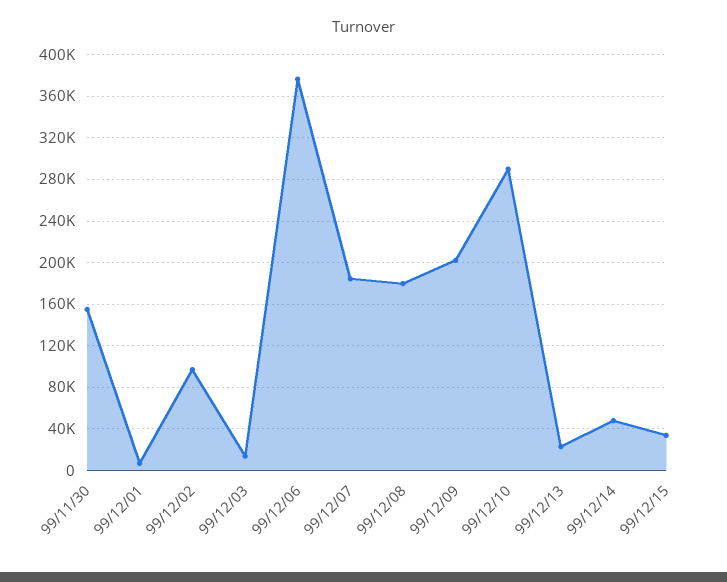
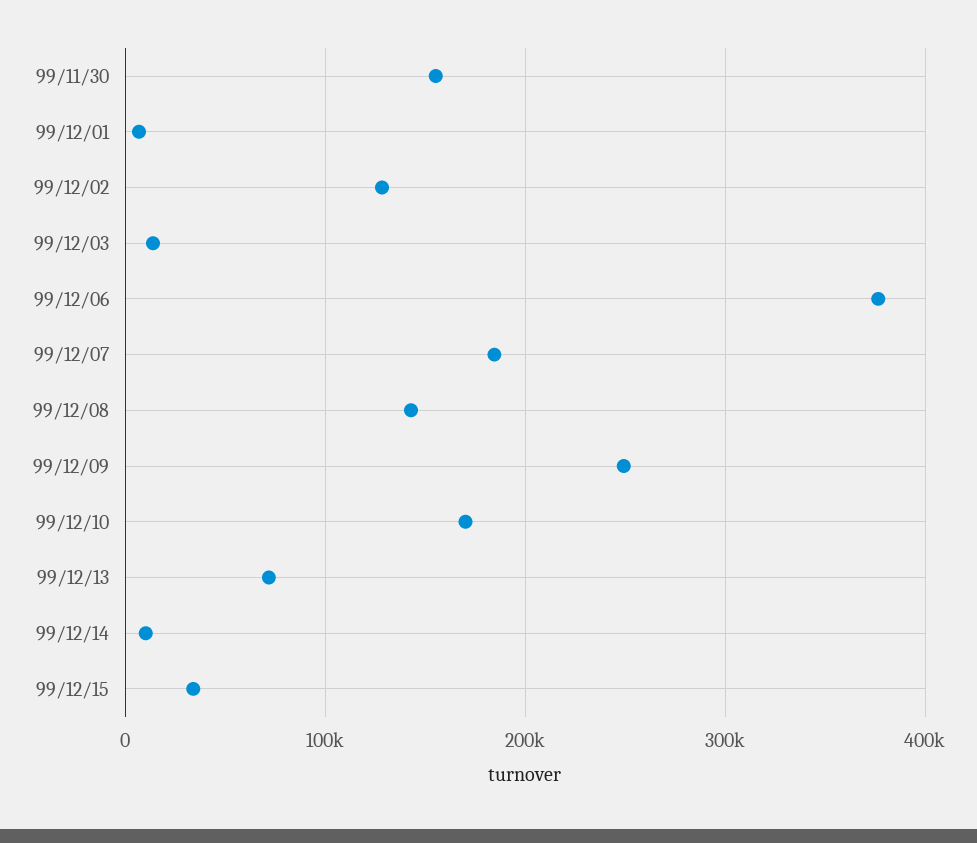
99/12/02: 100000 -> 130000
99/12/08: 180000 -> 140000
99/12/09: 200000 -> 250000
99/12/10: 290000 -> 170000
99/12/13: 20000 -> 70000
99/12/14: 50000 -> 10000

